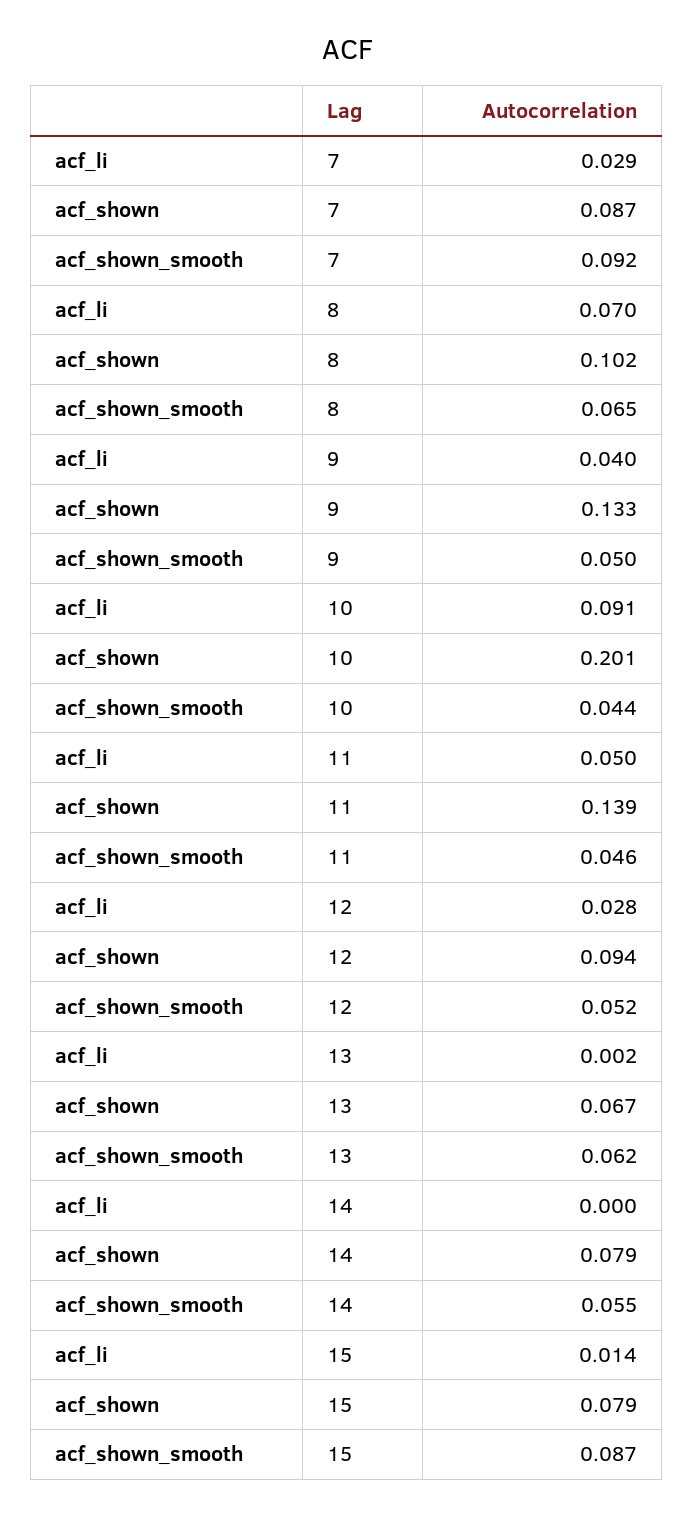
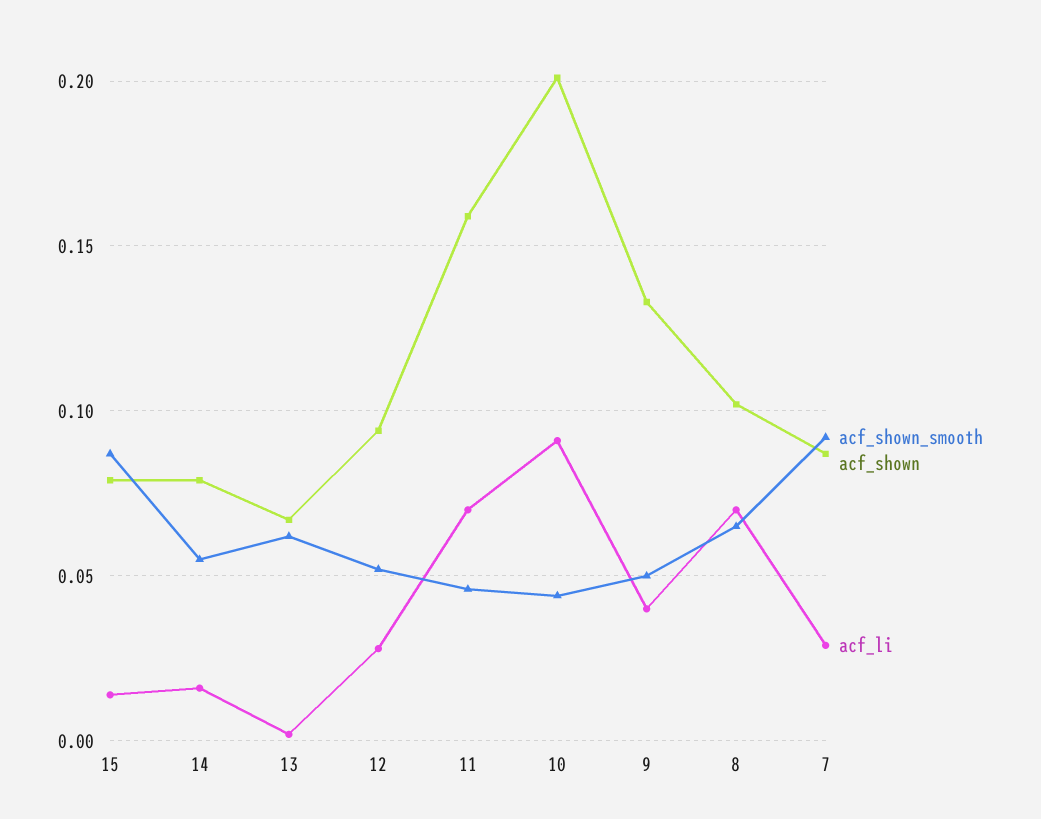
acf_li, 11: 0.05 -> 0.07
acf_shown, 11: 0.139 -> 0.16
acf_li, 14: 0 -> 0.015

